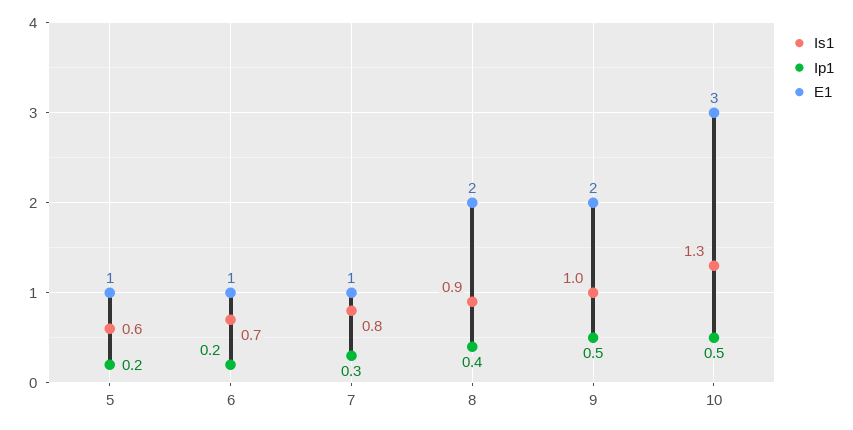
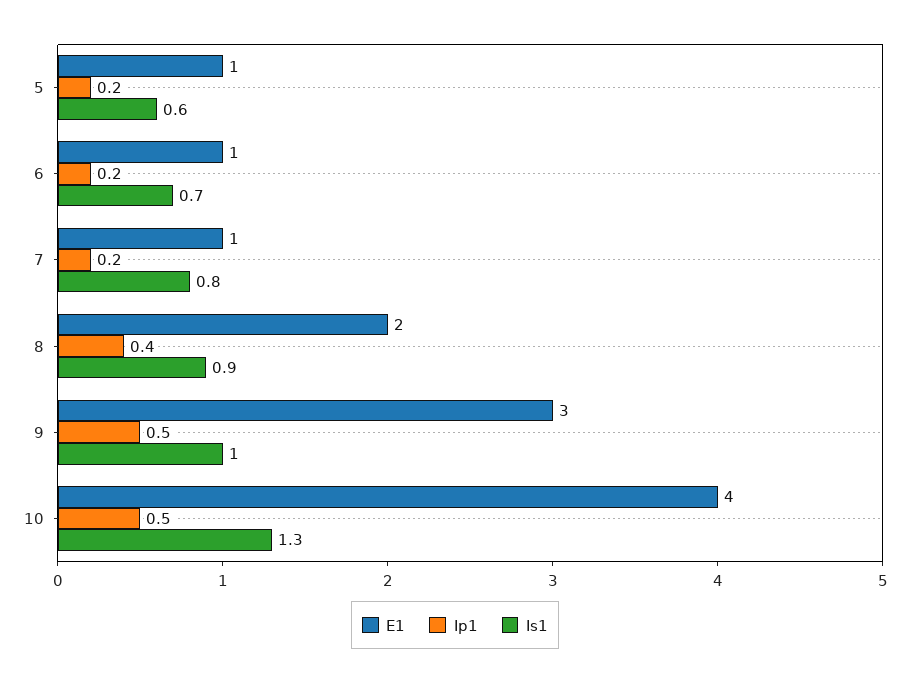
Ip1, 7: 0.3 -> 0.2
E1, 9: 2 -> 3
E1, 10: 3 -> 4

